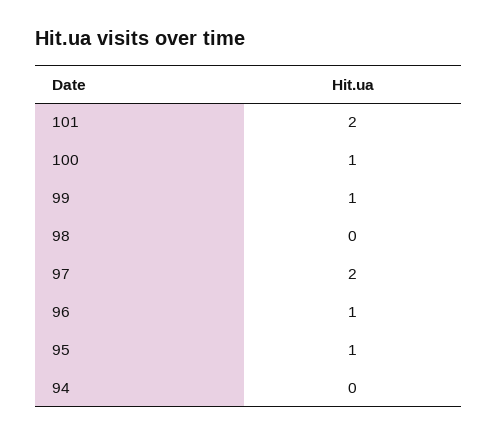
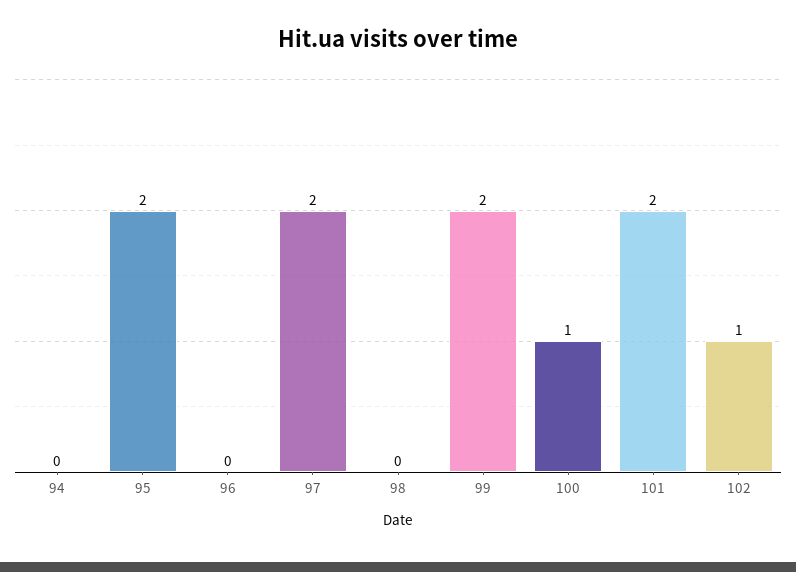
99: 1 -> 2
96: 1 -> 0
95: 1 -> 2
102: none -> 1

